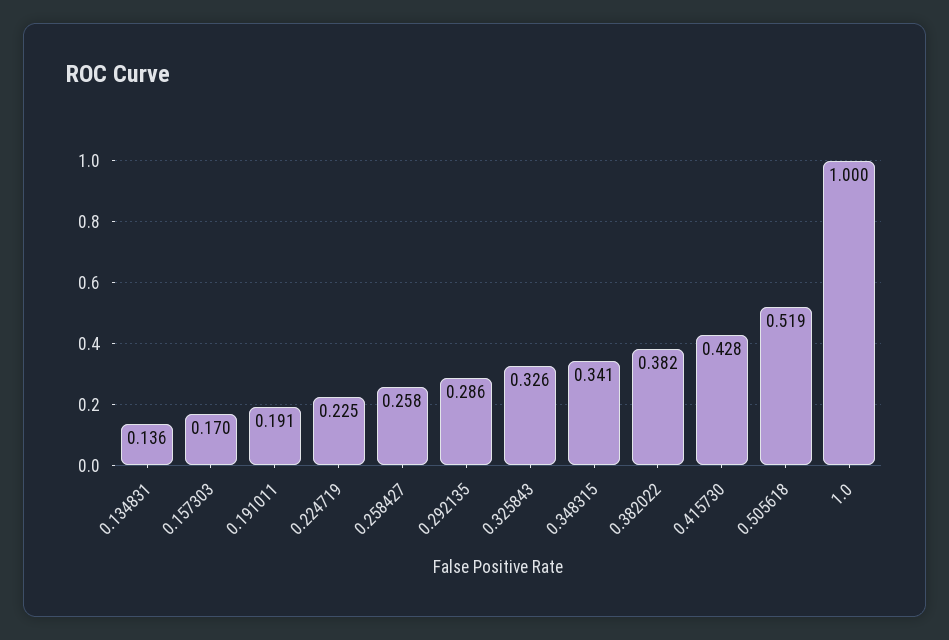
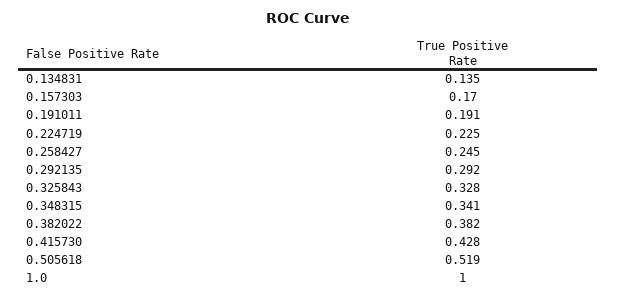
0.134831: 0.136 -> 0.135
0.258427: 0.258 -> 0.245
0.292135: 0.286 -> 0.292
0.325843: 0.326 -> 0.328

